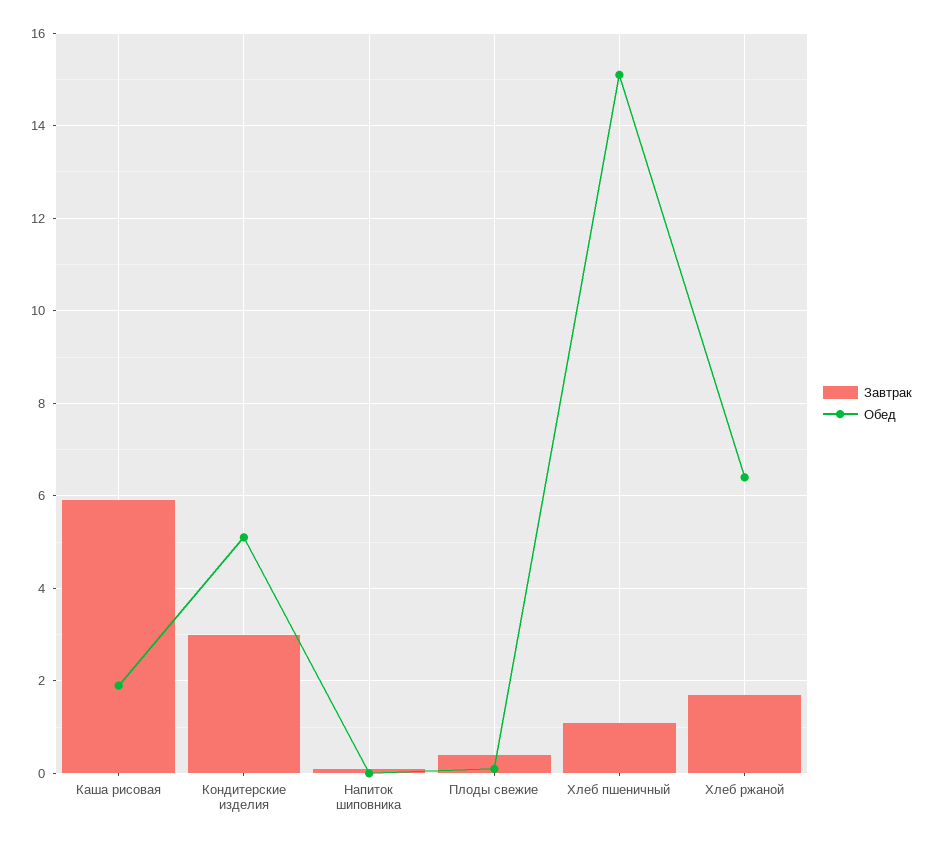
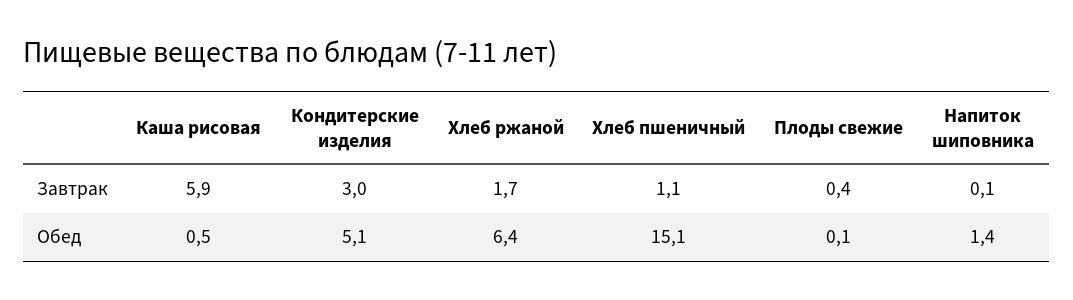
Обед, Каша рисовая: 2 -> 0.5
Обед, Напиток шиповника: 0 -> 1.4

